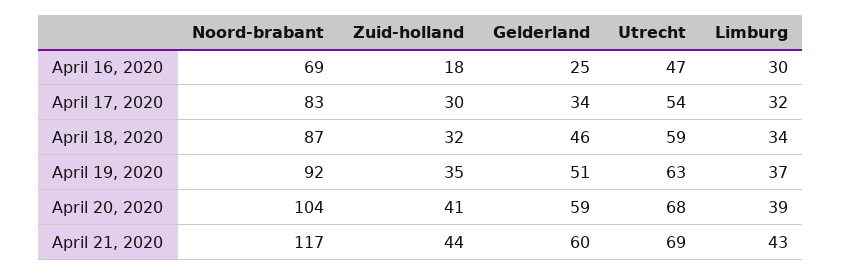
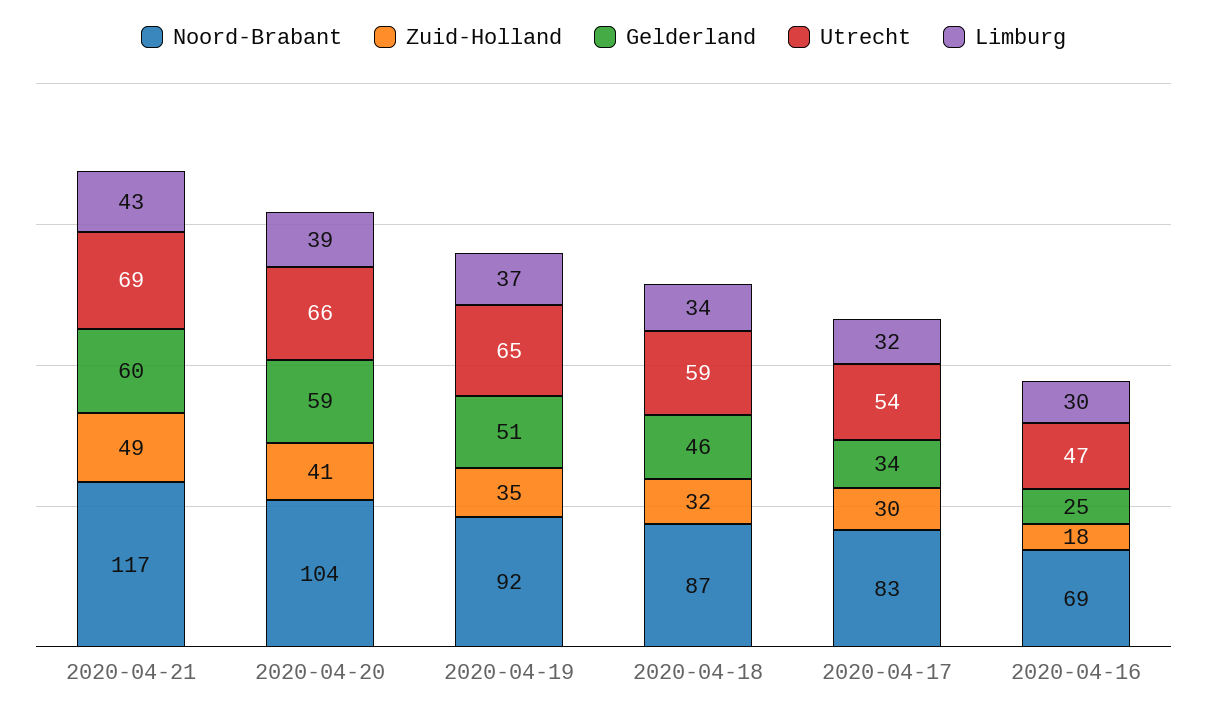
Utrecht, April 19, 2020: 63 -> 65
Utrecht, April 20, 2020: 68 -> 66
Zuid-holland, April 21, 2020: 44 -> 49

